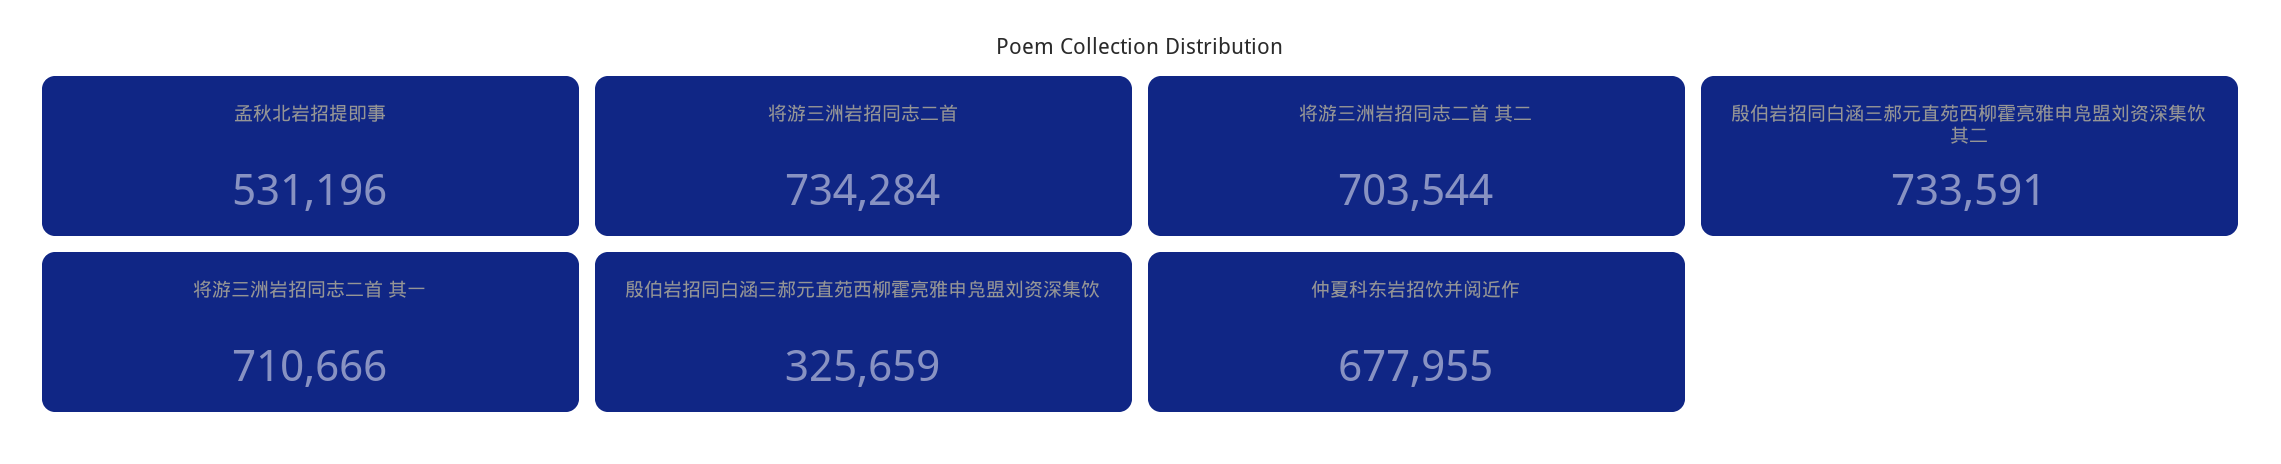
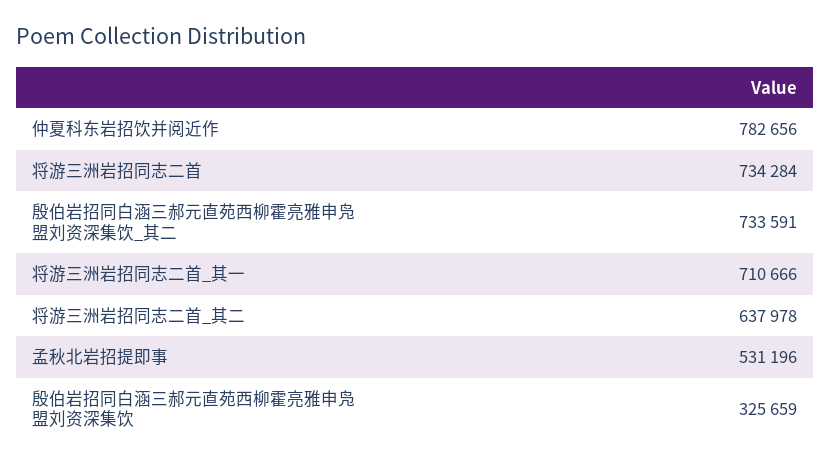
将游三洲岩招同志二首 其二: 703544 -> 637978
仲夏科东岩招饮并阅近作: 677955 -> 782656

